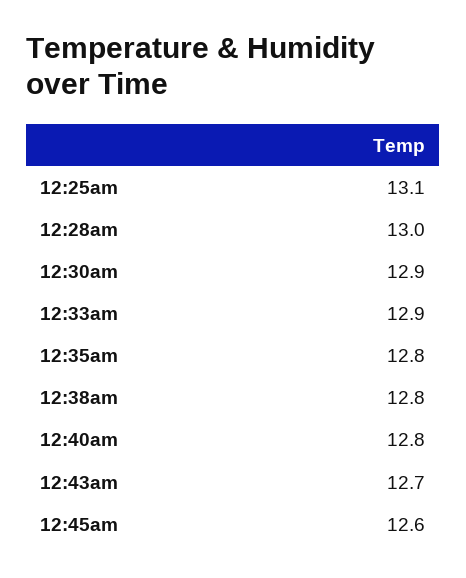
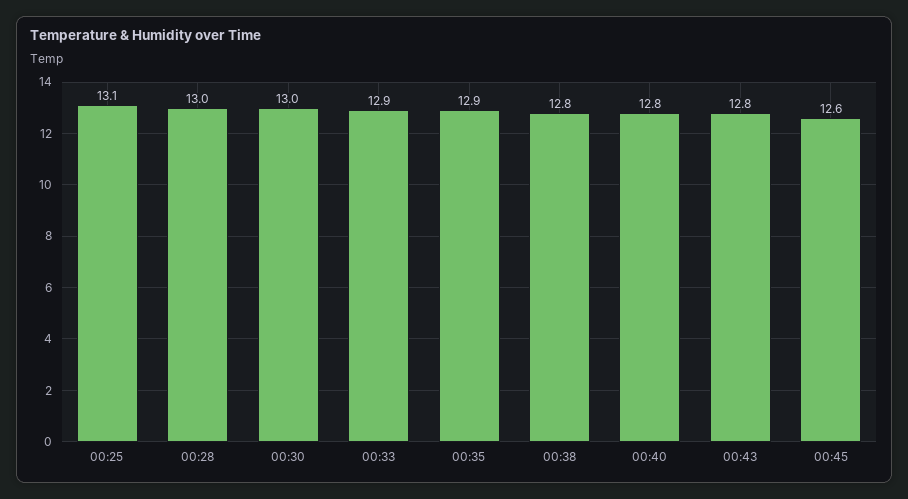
12:30am: 12.9 -> 13
12:35am: 12.8 -> 12.9
12:43am: 12.7 -> 12.8

